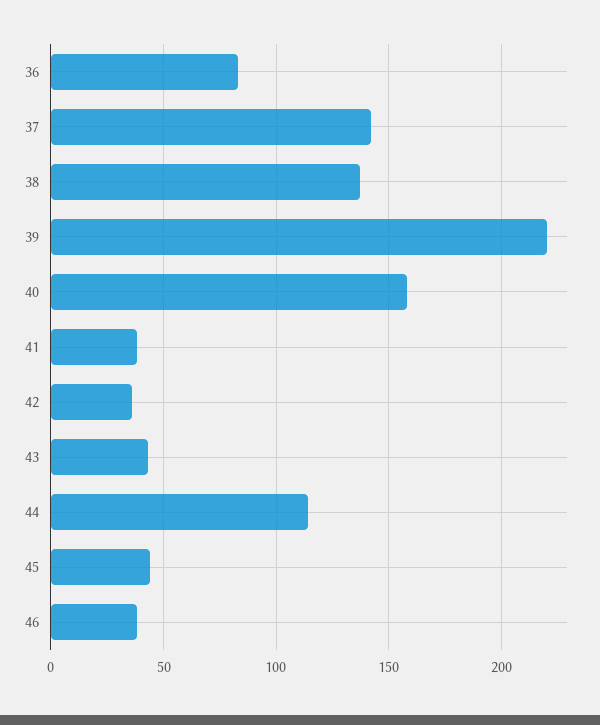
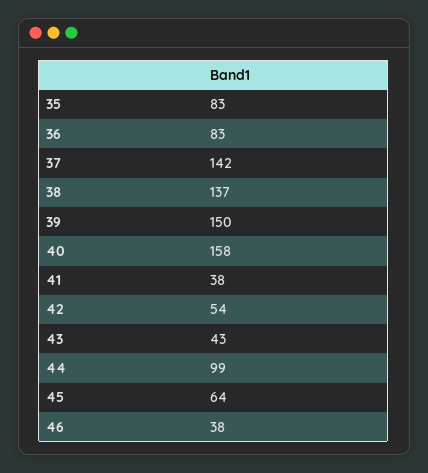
39: 220 -> 150
42: 35 -> 54
44: 115 -> 99
45: 45 -> 64
35: none -> 83

